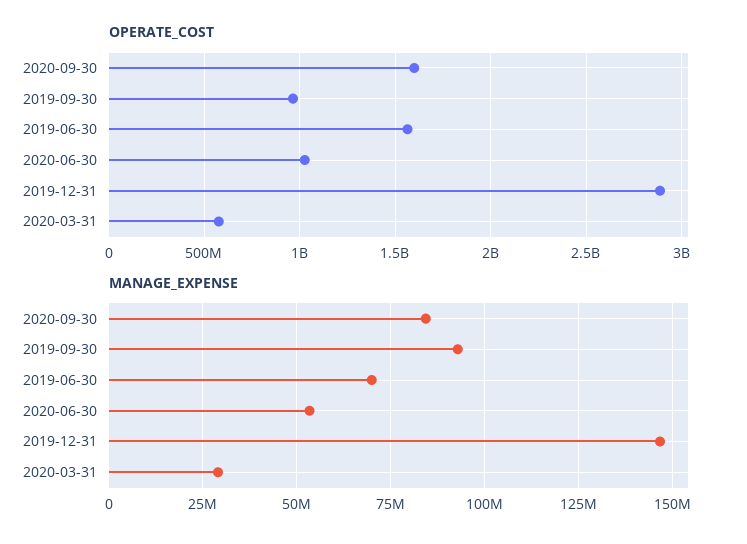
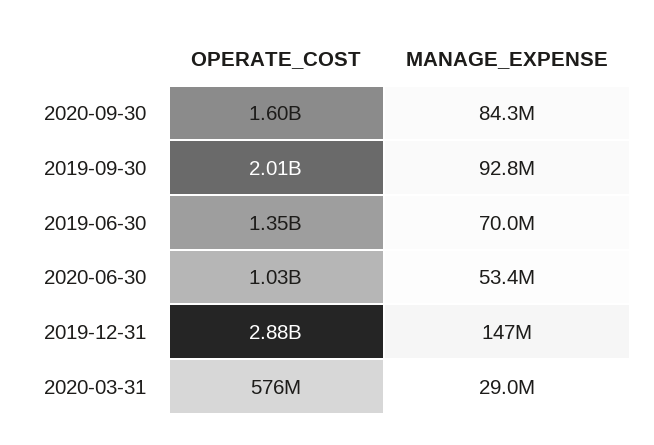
OPERATE_COST, 2019-09-30: 950000000 -> 2010000000
OPERATE_COST, 2019-06-30: 1550000000 -> 1350000000

